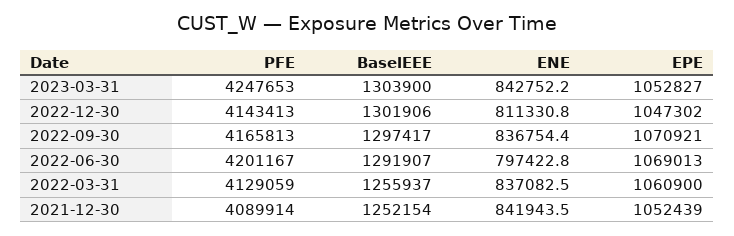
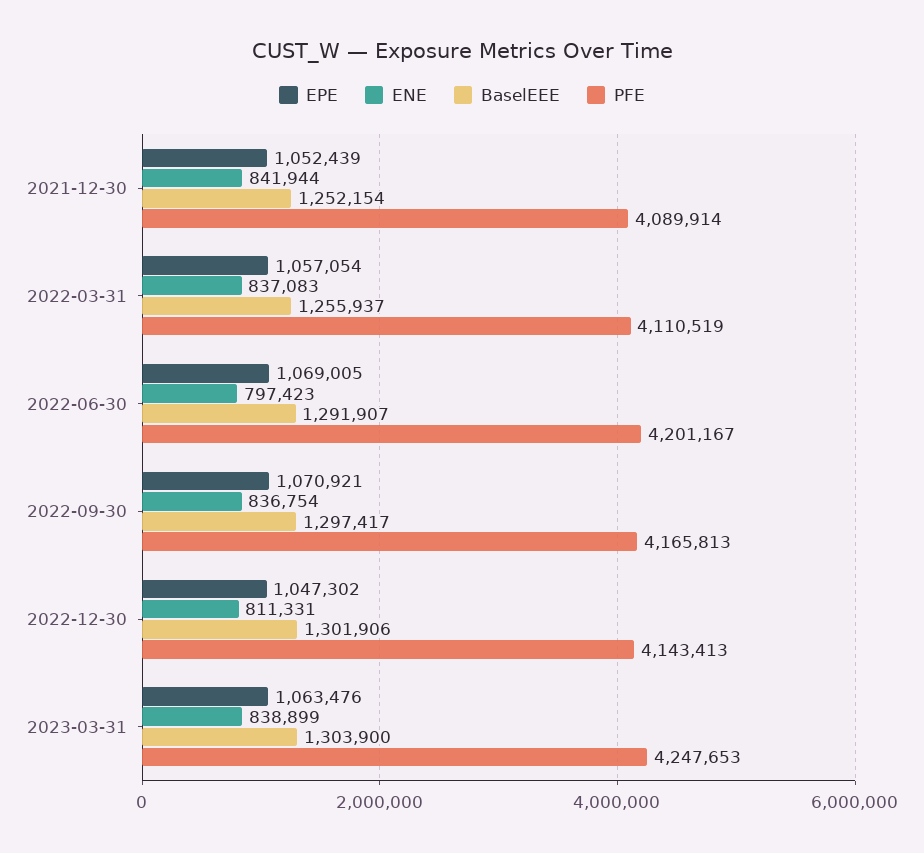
ENE, 2023-03-31: 842752.2 -> 838899
EPE, 2023-03-31: 1052827 -> 1063476
EPE, 2022-06-30: 1069013 -> 1069005
PFE, 2022-03-31: 4129059 -> 4110519
EPE, 2022-03-31: 1060900 -> 1057054

